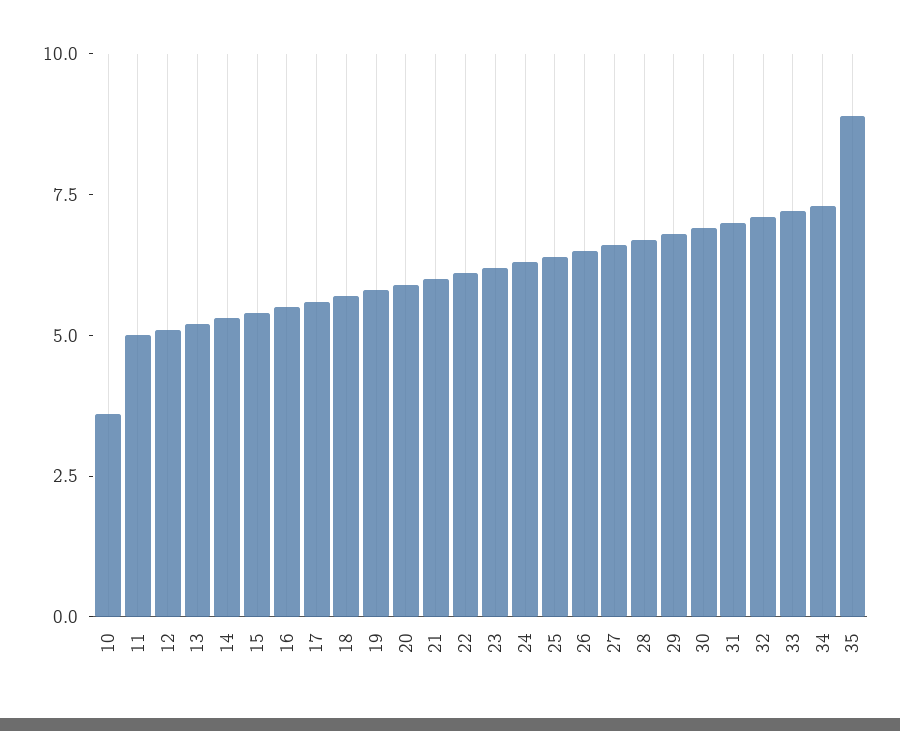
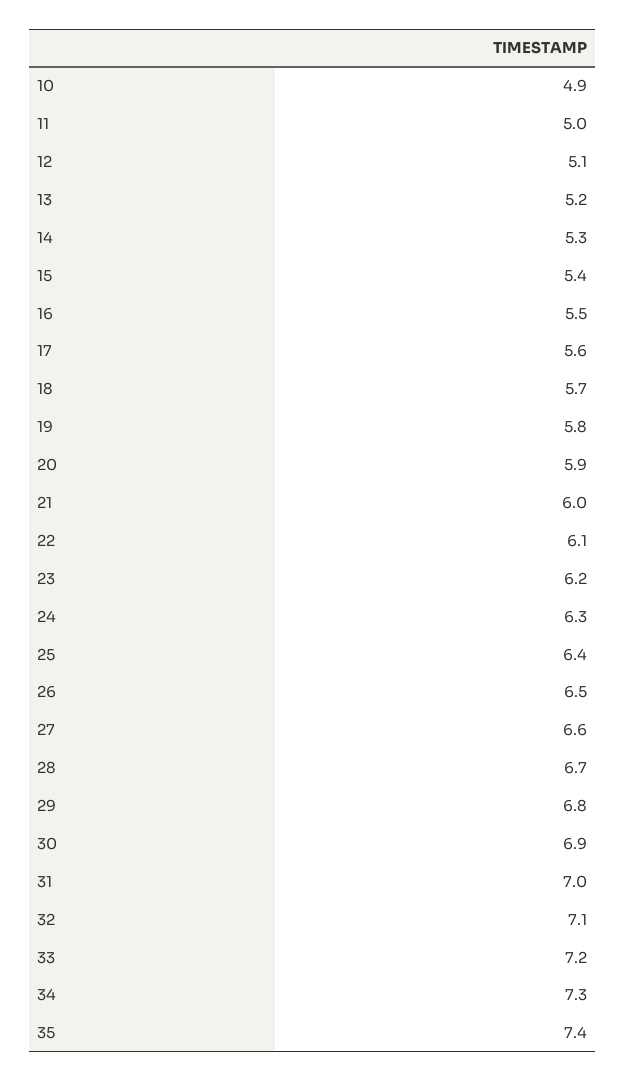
10: 3.5 -> 4.9
35: 9 -> 7.4

